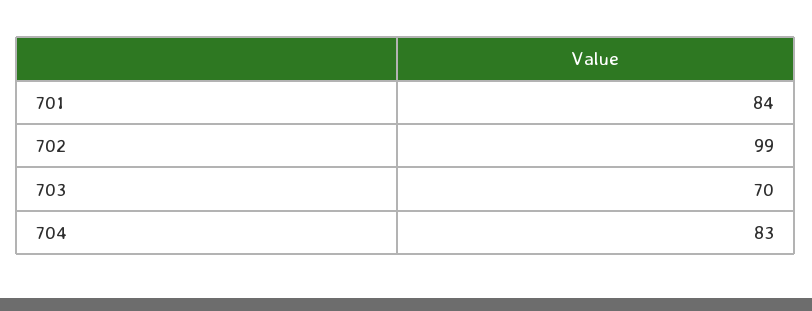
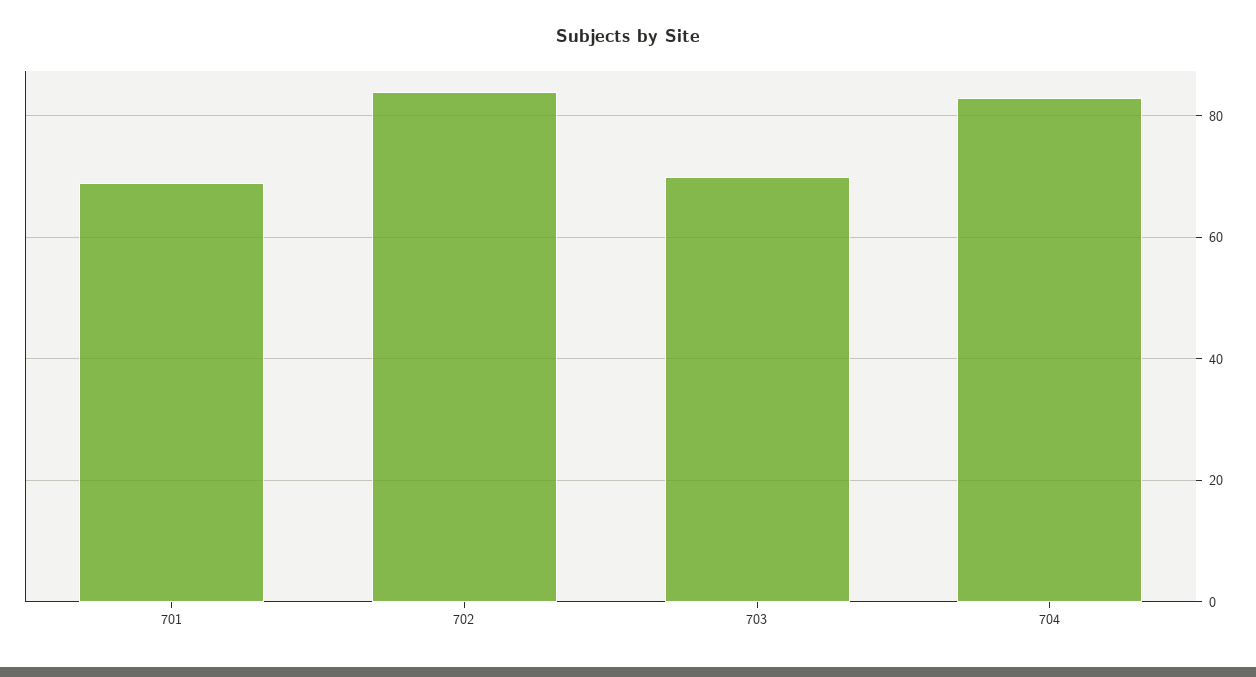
701: 84 -> 70
702: 99 -> 85

